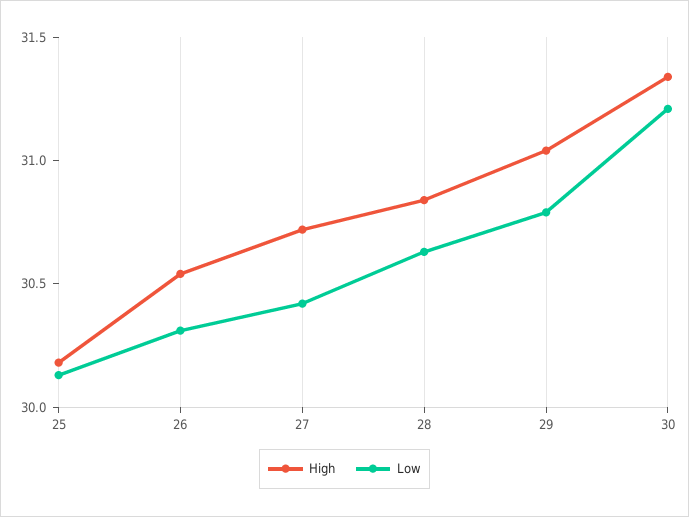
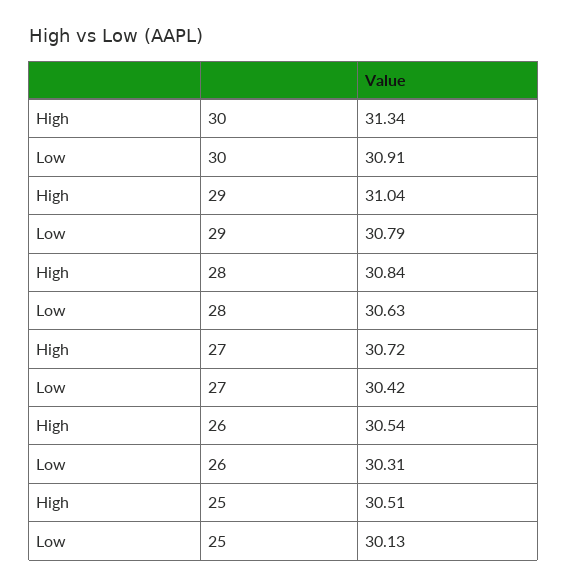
High, 25: 30.2 -> 30.51
Low, 30: 31.2 -> 30.91

